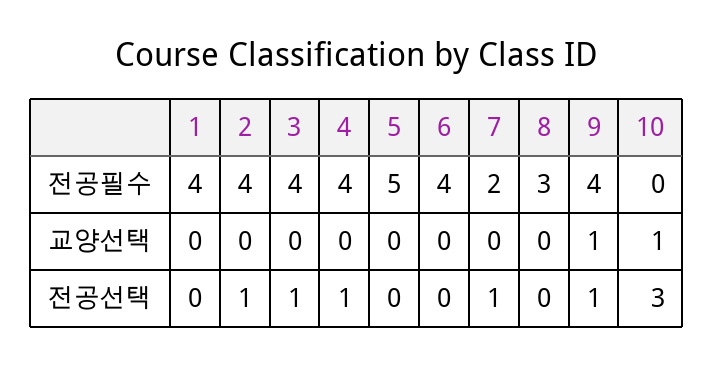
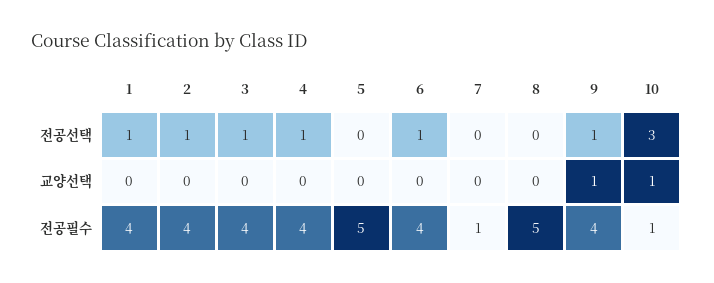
7, 전공필수: 2 -> 1
8, 전공필수: 3 -> 5
10, 전공필수: 0 -> 1
1, 전공선택: 0 -> 1
6, 전공선택: 0 -> 1
7, 전공선택: 1 -> 0

